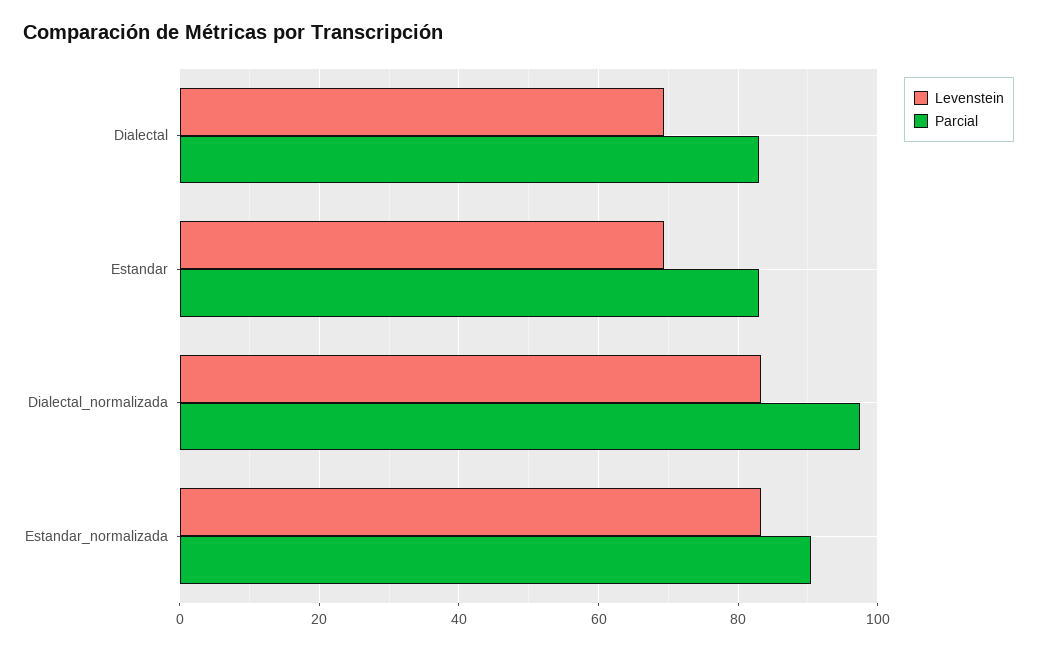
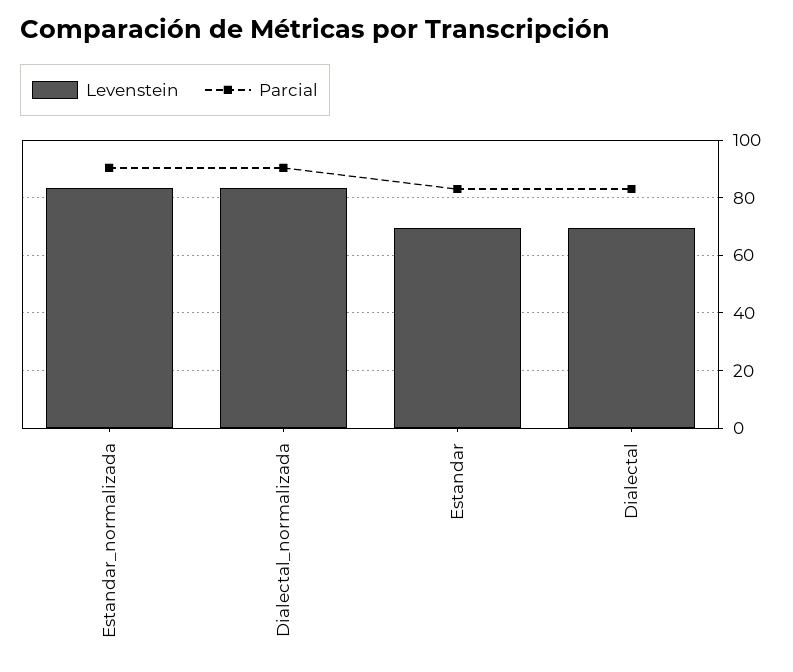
Parcial, Dialectal_normalizada: 98 -> 90

